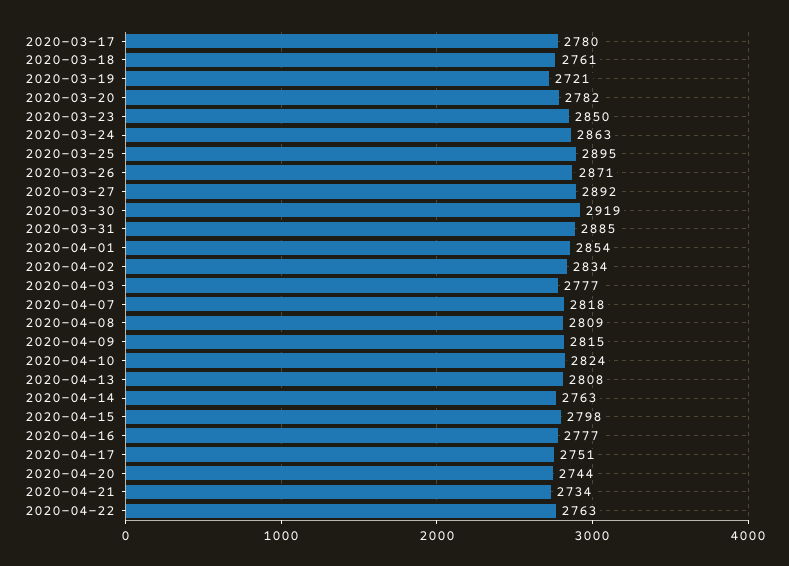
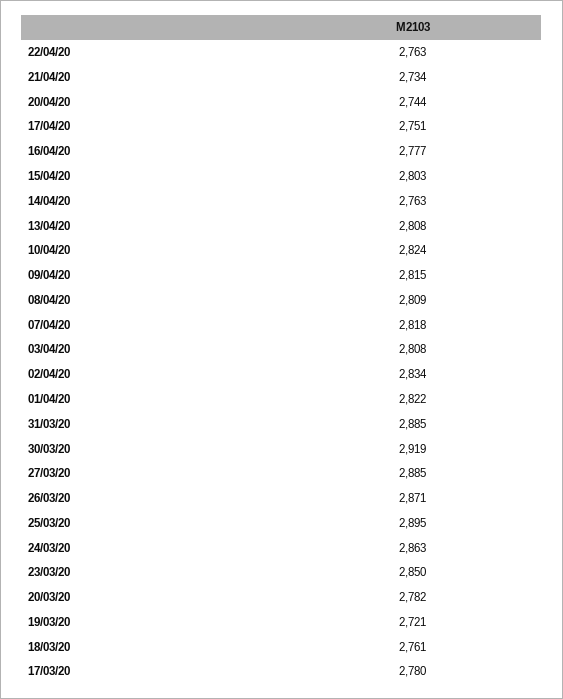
2020-03-27: 2892 -> 2885
2020-04-01: 2854 -> 2822
2020-04-03: 2777 -> 2808
2020-04-15: 2798 -> 2803

